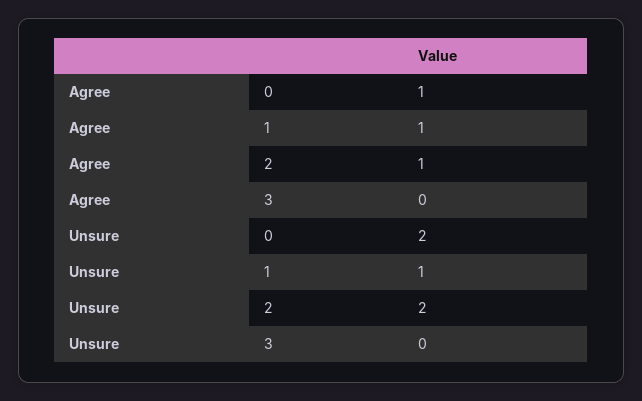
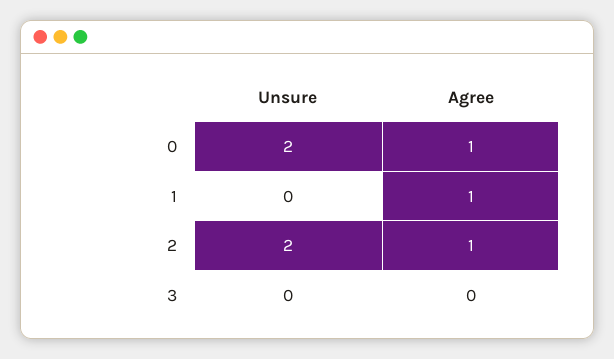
Unsure, 1: 1 -> 0

